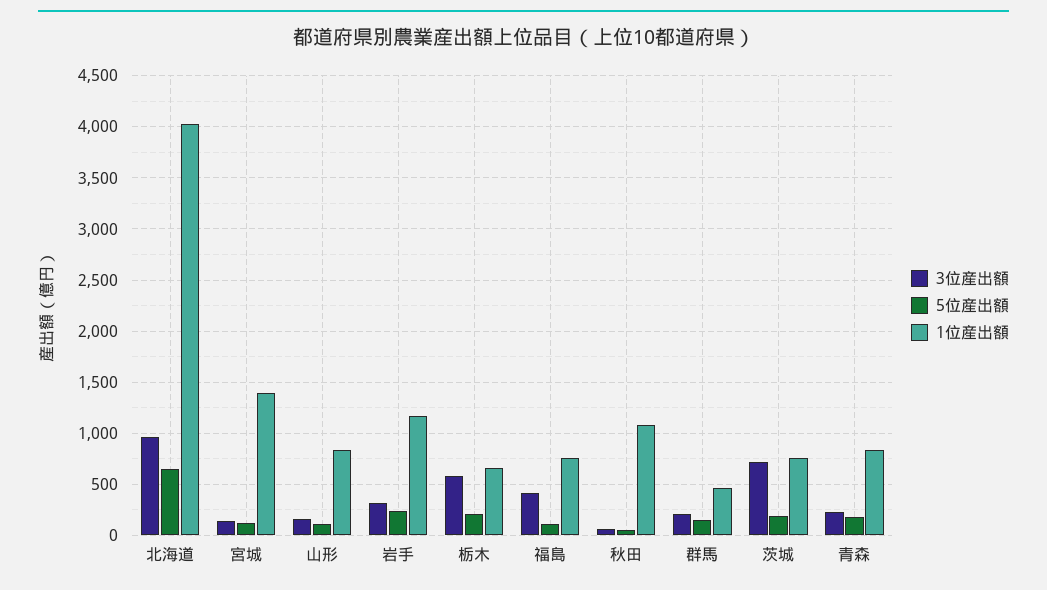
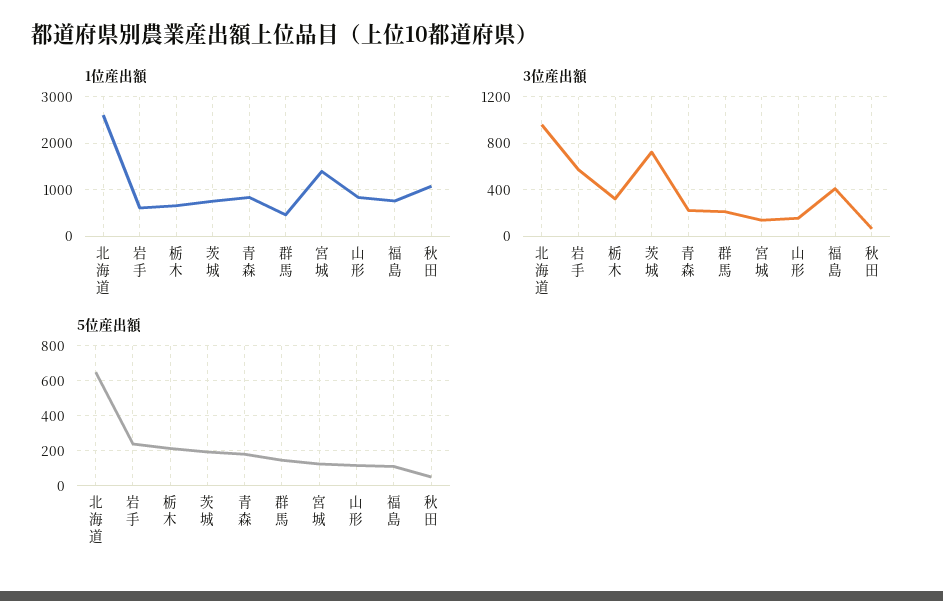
1位産出額, 北海道: 4000 -> 2600
3位産出額, 岩手: 300 -> 600
1位産出額, 岩手: 1200 -> 600
3位産出額, 栃木: 600 -> 300

